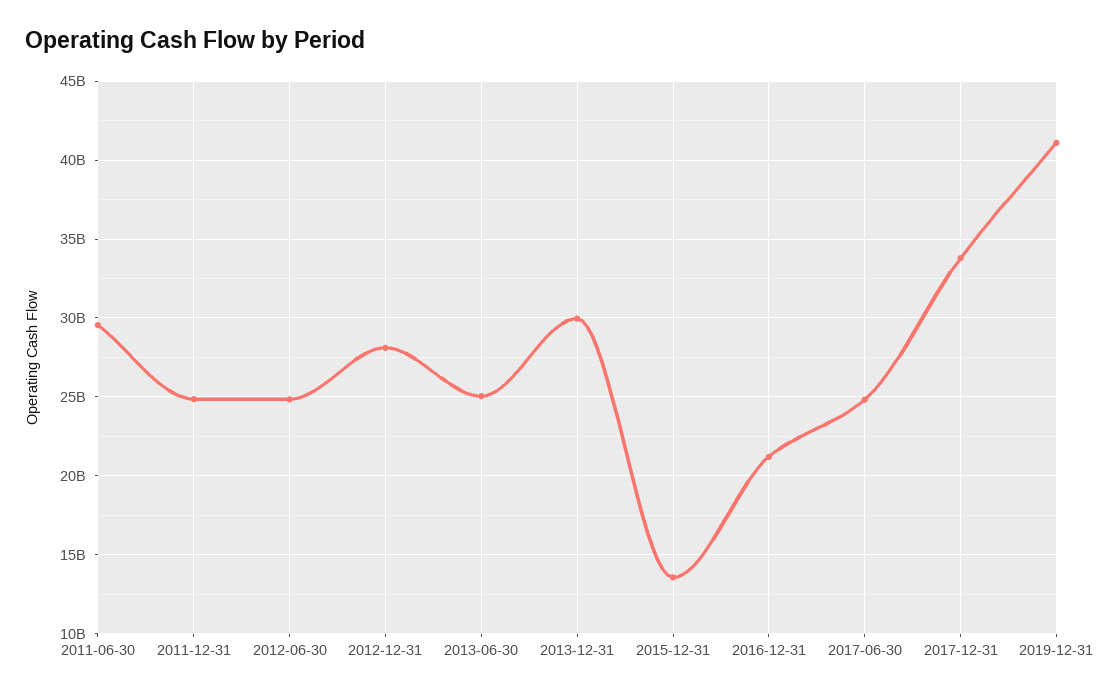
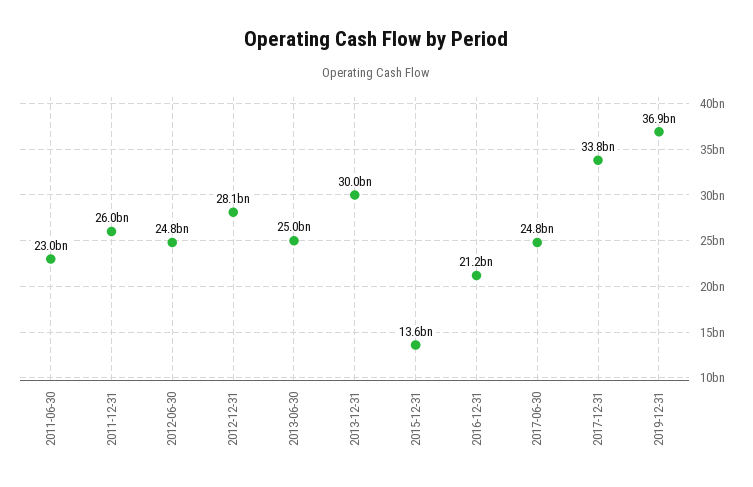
2011-06-30: 29500000000 -> 23000000000
2011-12-31: 25000000000 -> 26000000000
2019-12-31: 41000000000 -> 36900000000

